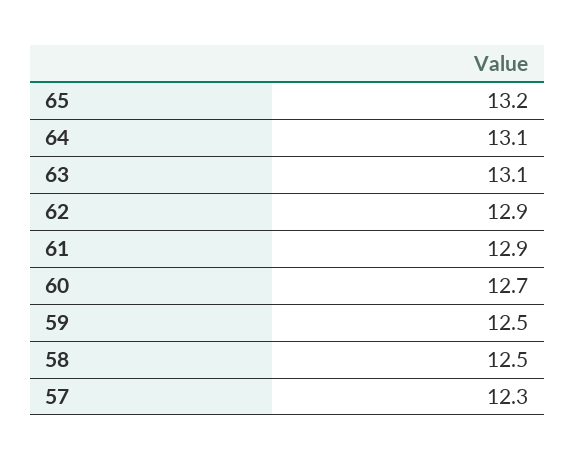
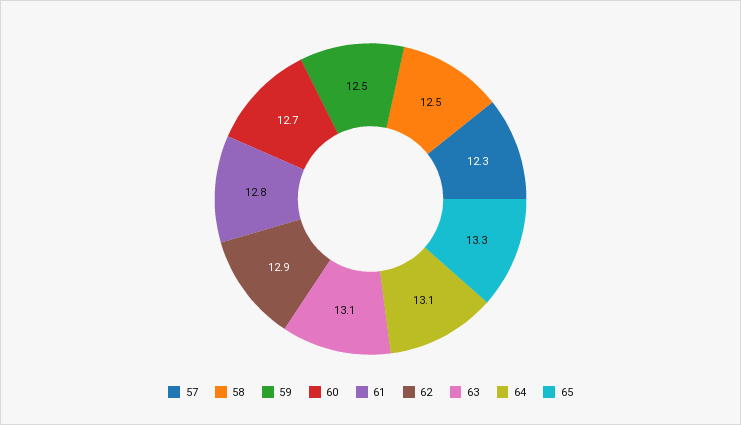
65: 13.2 -> 13.3
61: 12.9 -> 12.8

